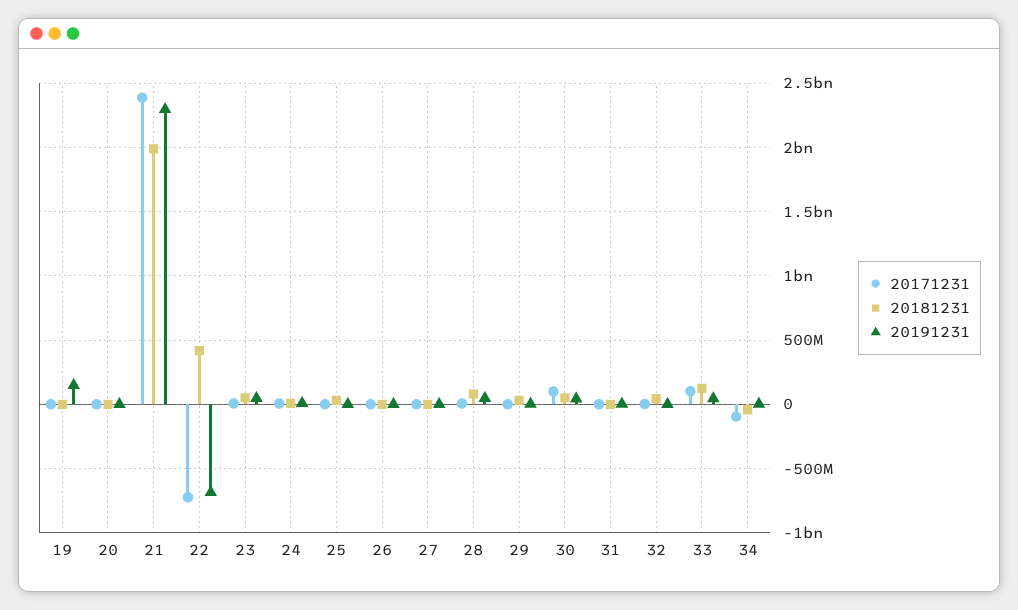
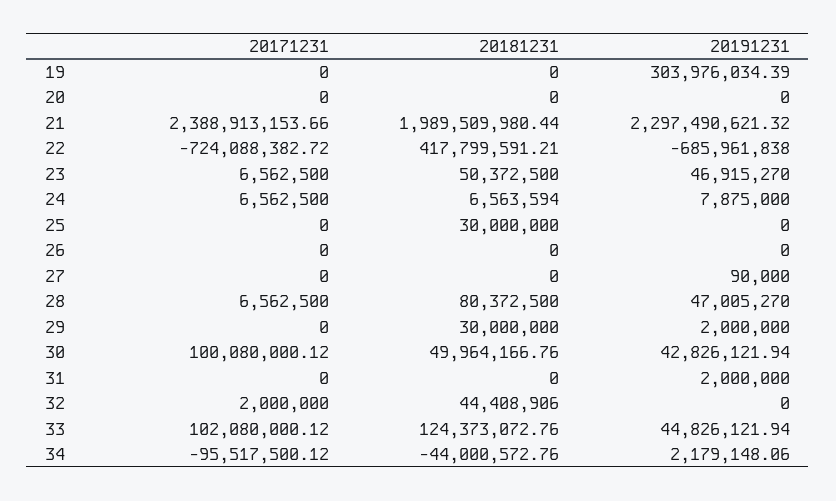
20191231, 19: 150000000 -> 303976034.39

